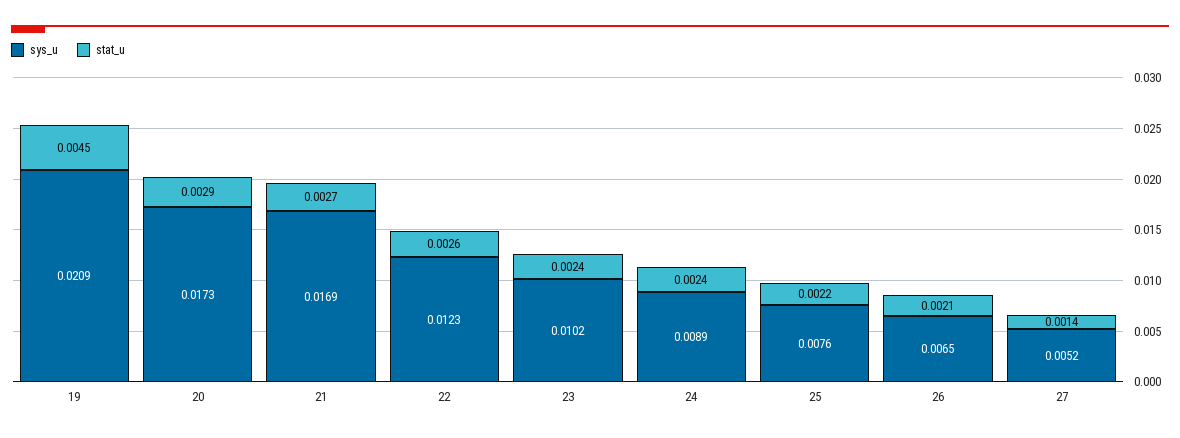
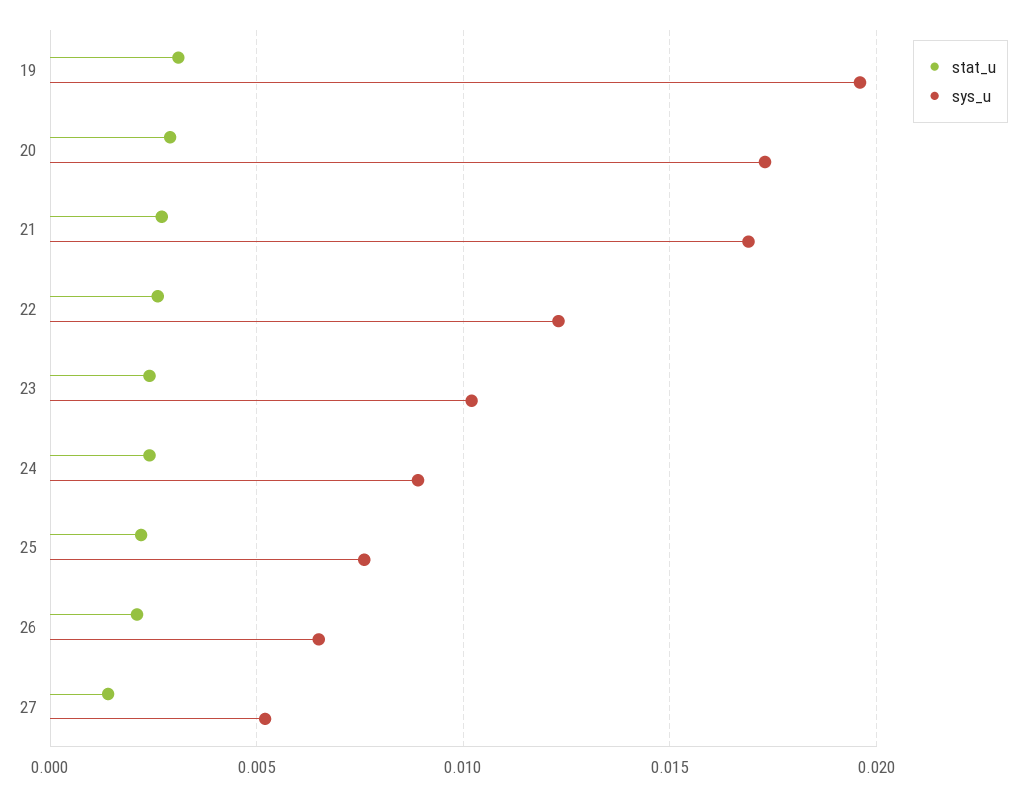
sys_u, 19: 0.0209 -> 0.0195
stat_u, 19: 0.0045 -> 0.003

